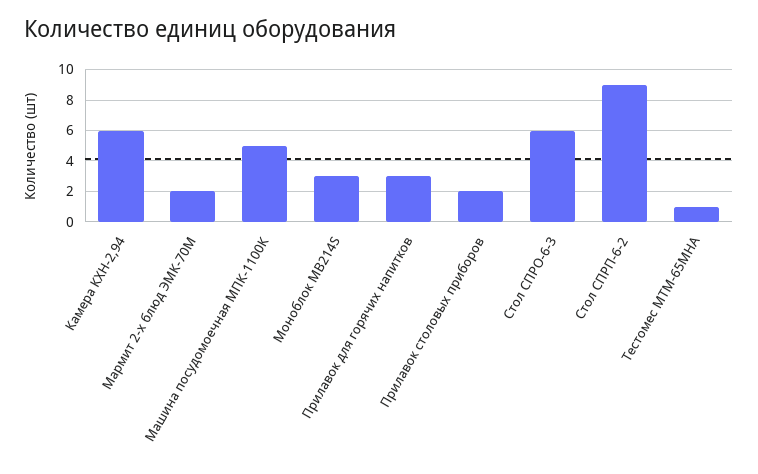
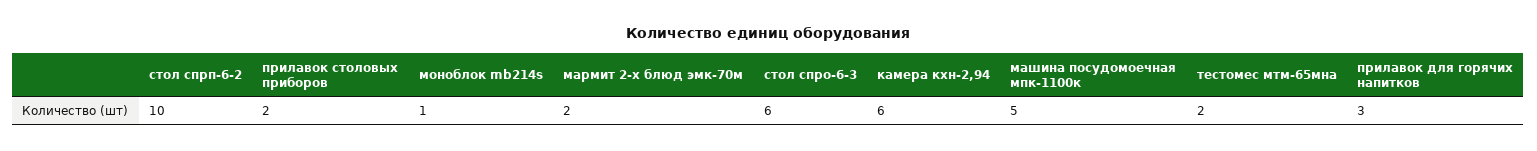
Моноблок MB214S: 3 -> 1
Стол СПРП-6-2: 9 -> 10
Тестомес МТМ-65МНА: 1 -> 2

